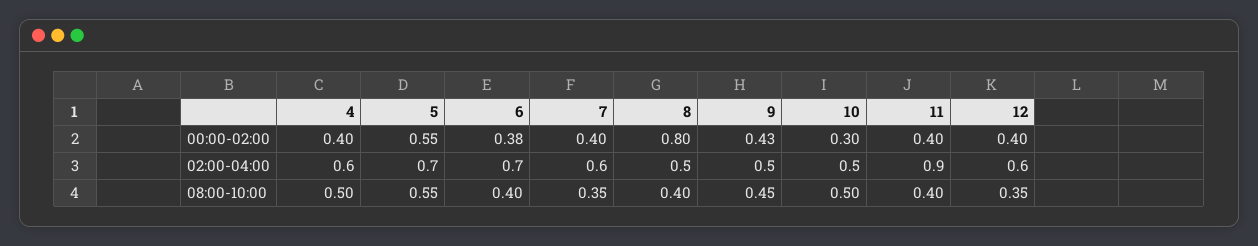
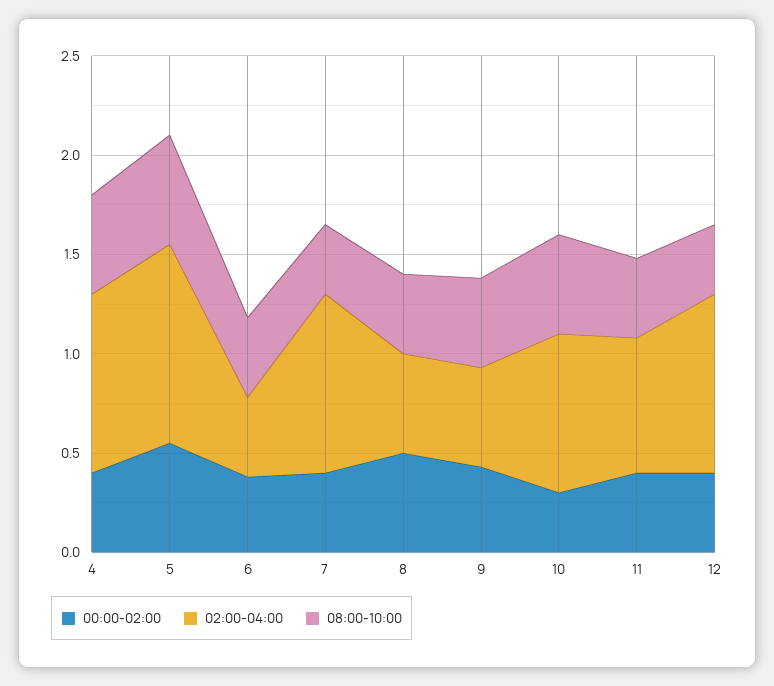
00:00-02:00, 8: 0.8 -> 0.5
02:00-04:00, 4: 0.6 -> 0.9
02:00-04:00, 5: 0.7 -> 1
02:00-04:00, 6: 0.7 -> 0.4
02:00-04:00, 7: 0.6 -> 0.9
02:00-04:00, 10: 0.5 -> 0.8
02:00-04:00, 11: 0.9 -> 0.7
02:00-04:00, 12: 0.6 -> 0.9

